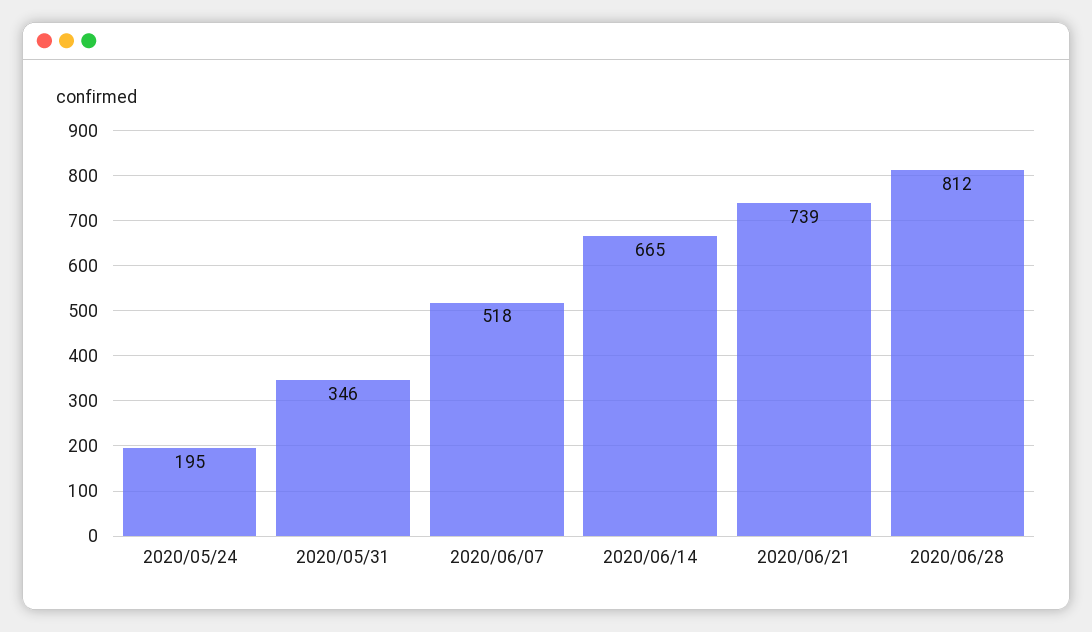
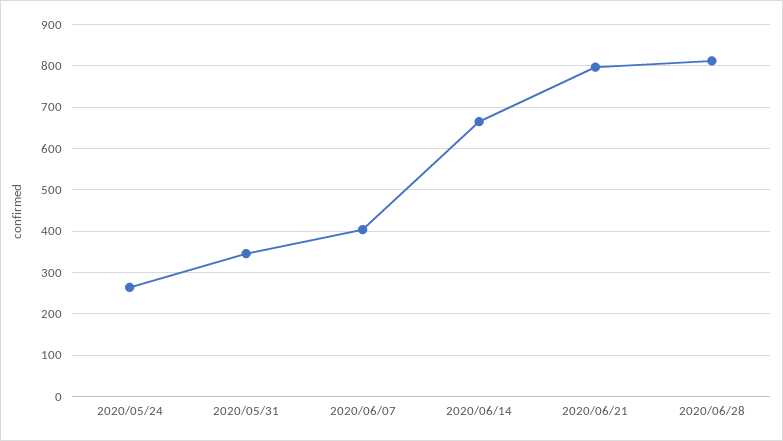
2020/05/24: 195 -> 260
2020/06/07: 518 -> 400
2020/06/21: 739 -> 800

